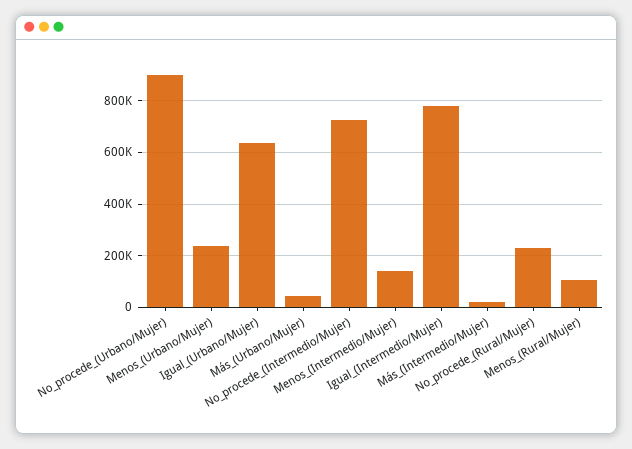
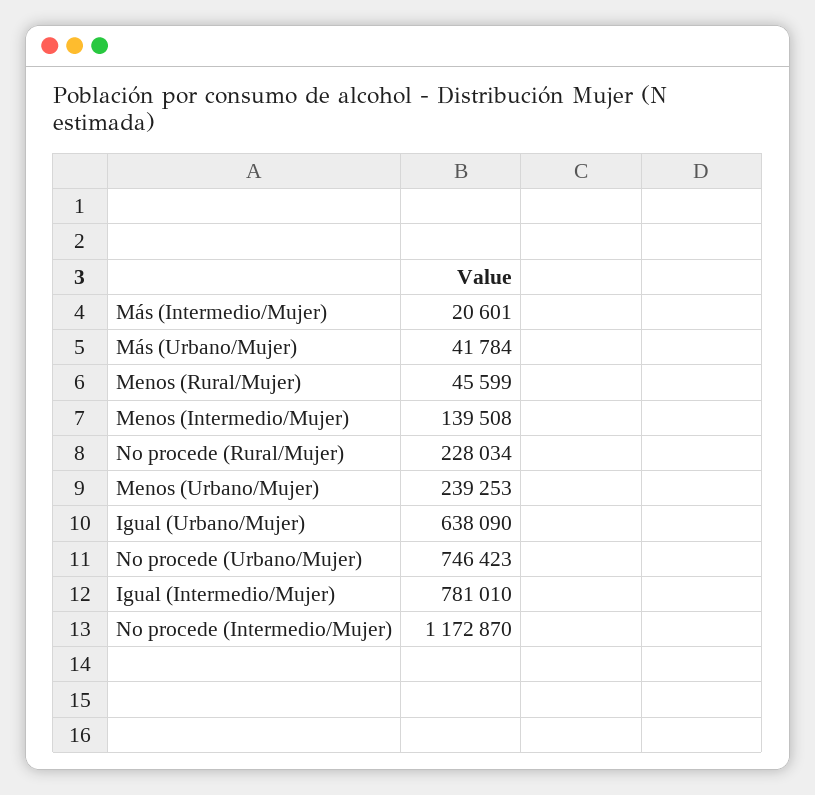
No_procede_(Urbano/Mujer): 900000 -> 746423
No_procede_(Intermedio/Mujer): 725000 -> 1172870
Menos_(Rural/Mujer): 100000 -> 45599

